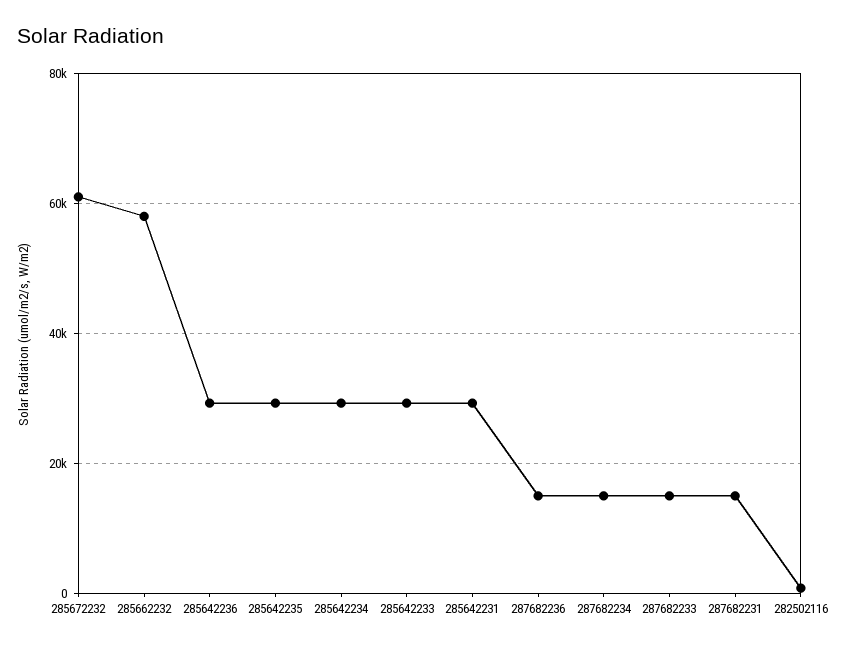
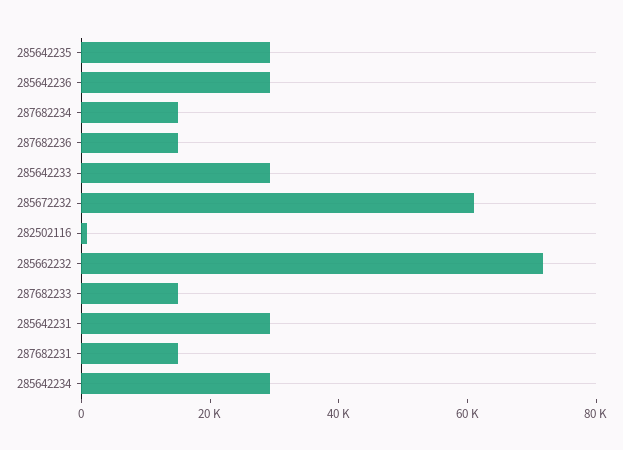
285662232: 58000 -> 70000

